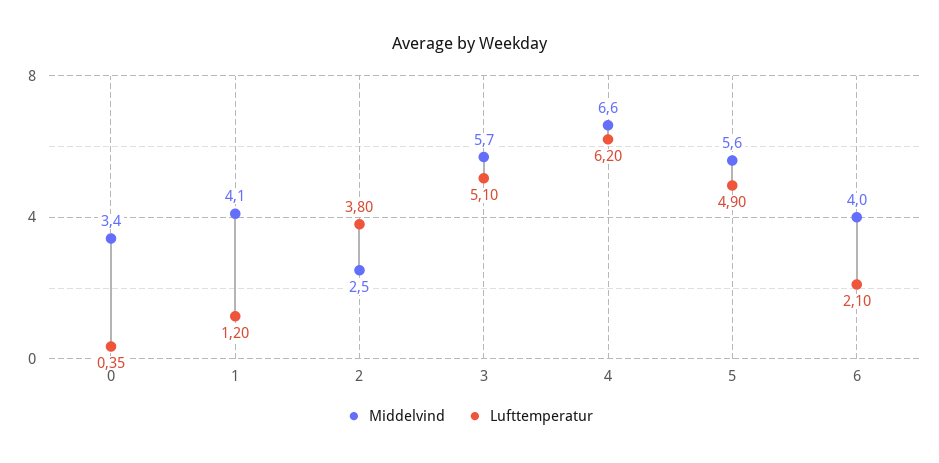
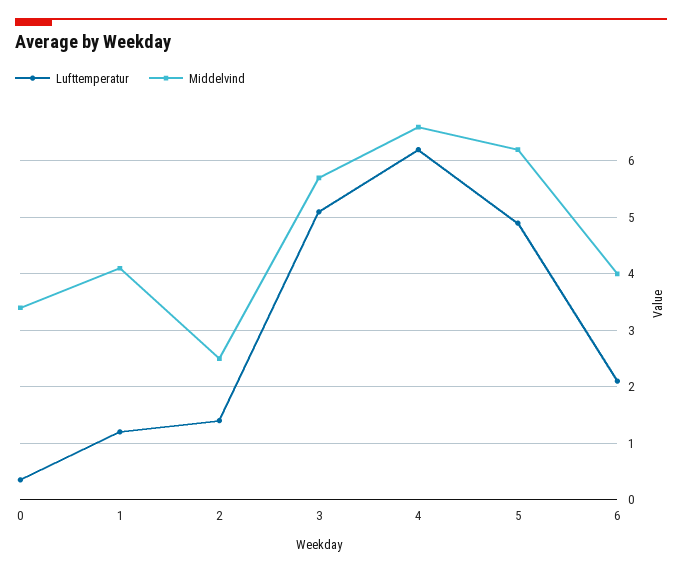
Lufttemperatur, 2: 3.8 -> 1.4
Middelvind, 5: 5.6 -> 6.2

